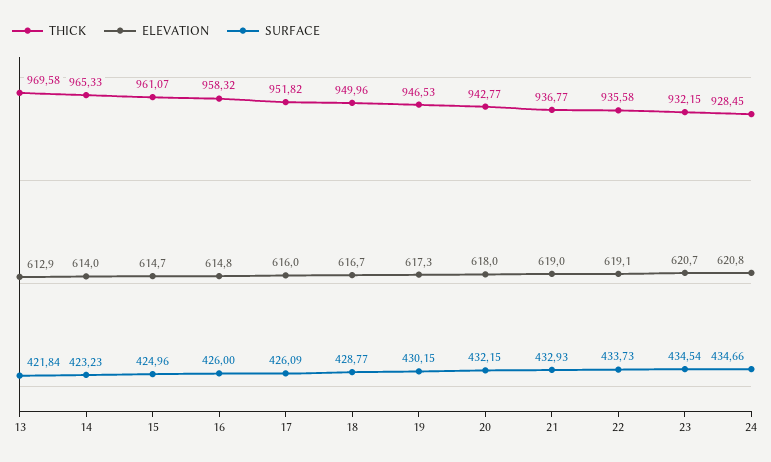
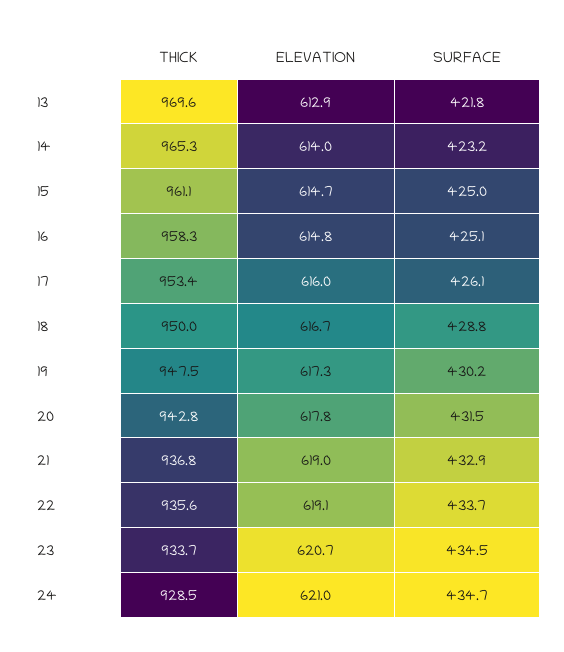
SURFACE, 16: 426 -> 425.1
THICK, 17: 951.82 -> 953.4
THICK, 19: 946.53 -> 947.5
ELEVATION, 20: 618 -> 617.8
SURFACE, 20: 432.15 -> 431.5
THICK, 23: 932.15 -> 933.7
ELEVATION, 24: 620.8 -> 621

